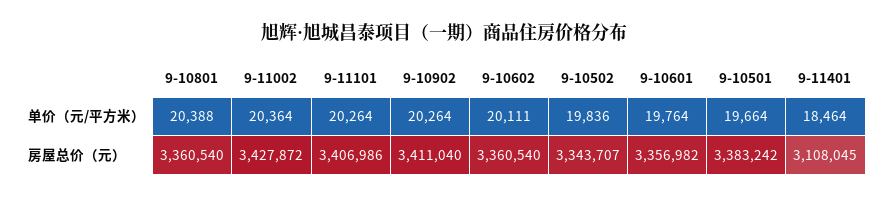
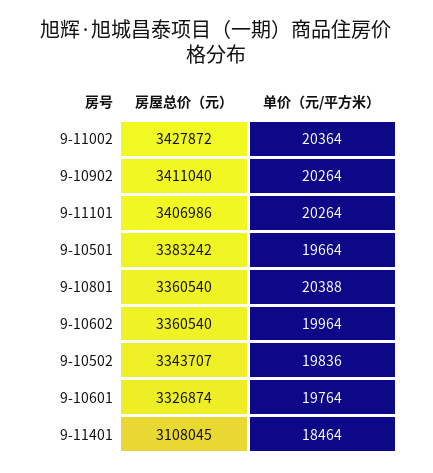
9-10602, 单价（元/平方米）: 20111 -> 19964
9-10601, 房屋总价（元）: 3356982 -> 3326874

